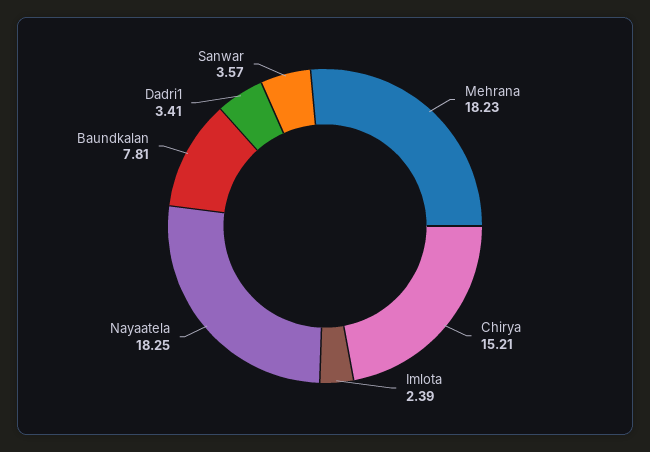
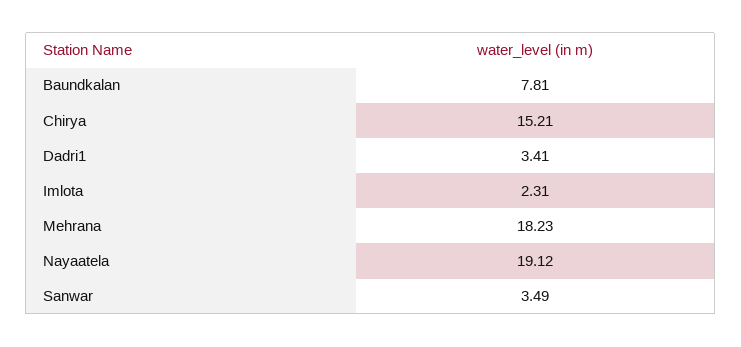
Imlota: 2.39 -> 2.31
Nayaatela: 18.25 -> 19.12
Sanwar: 3.57 -> 3.49

